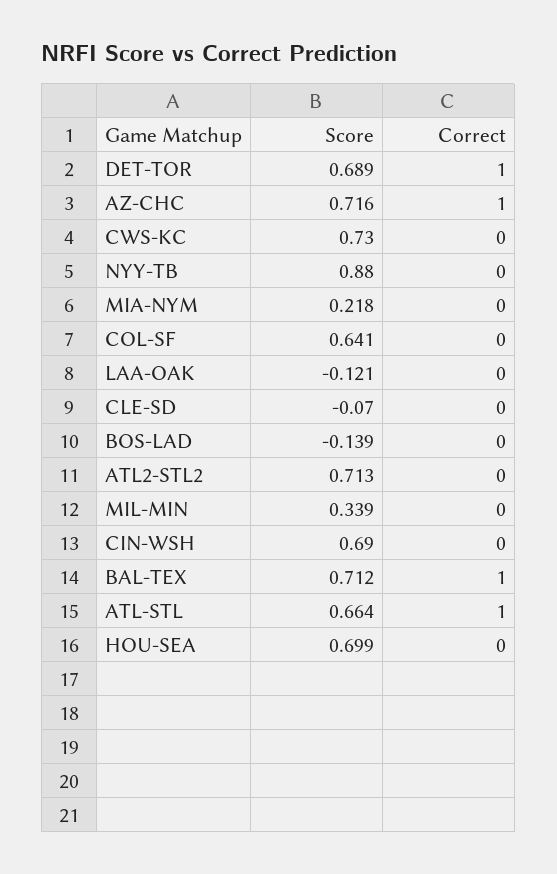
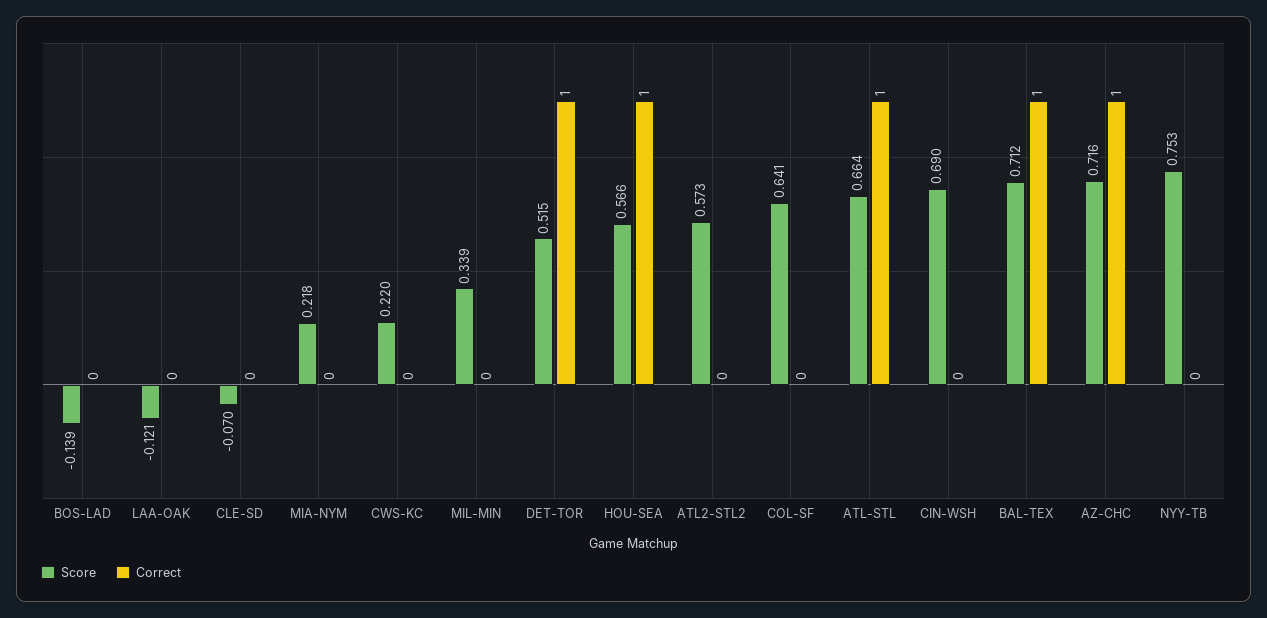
Score, DET-TOR: 0.689 -> 0.515
Score, CWS-KC: 0.73 -> 0.22
Score, NYY-TB: 0.88 -> 0.753
Score, ATL2-STL2: 0.713 -> 0.573
Score, HOU-SEA: 0.699 -> 0.566
Correct, HOU-SEA: 0 -> 1

